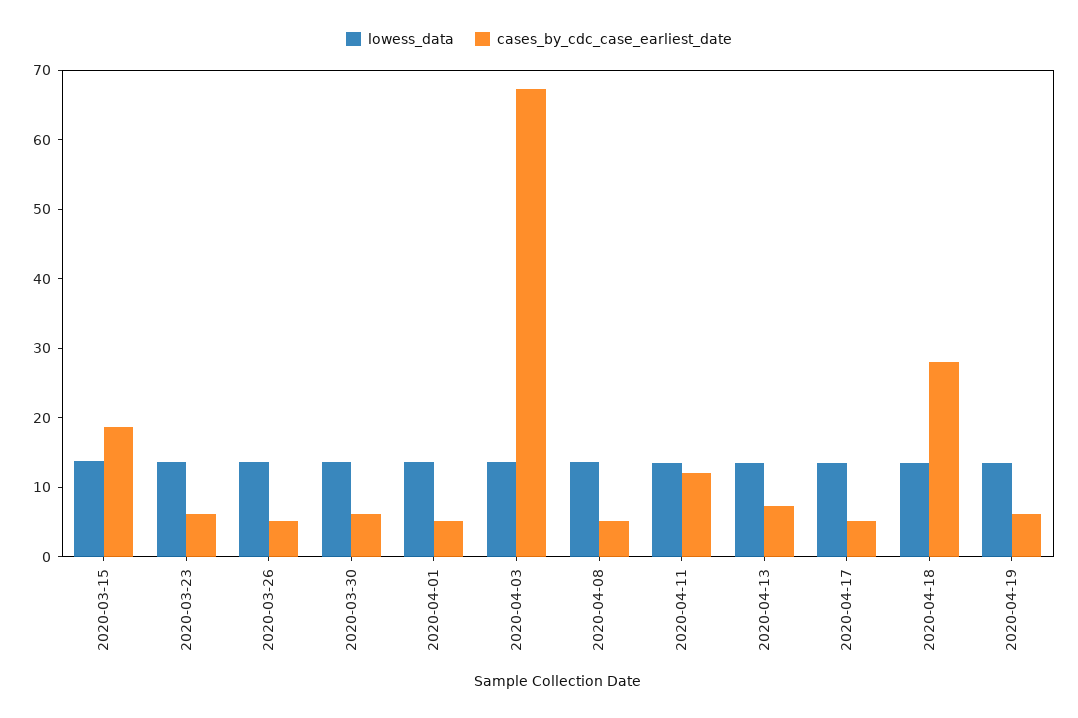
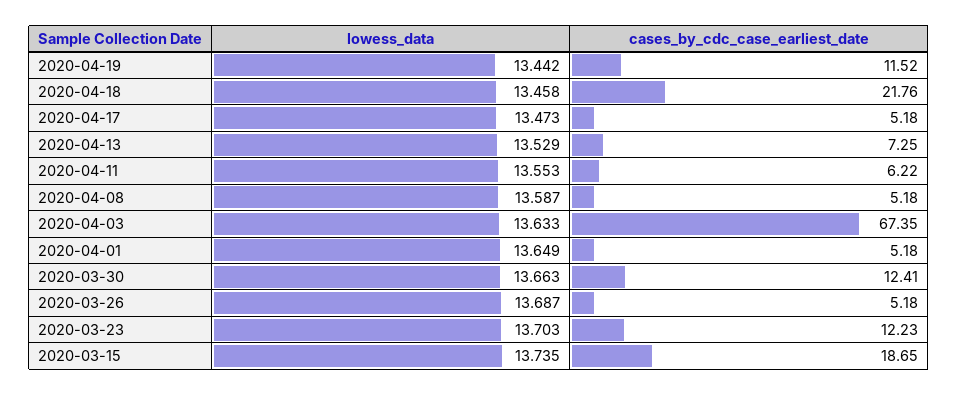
cases_by_cdc_case_earliest_date, 2020-03-23: 6 -> 12.23
cases_by_cdc_case_earliest_date, 2020-03-30: 6 -> 12.41
cases_by_cdc_case_earliest_date, 2020-04-11: 12 -> 6.22
cases_by_cdc_case_earliest_date, 2020-04-18: 28 -> 21.76
cases_by_cdc_case_earliest_date, 2020-04-19: 6 -> 11.52

